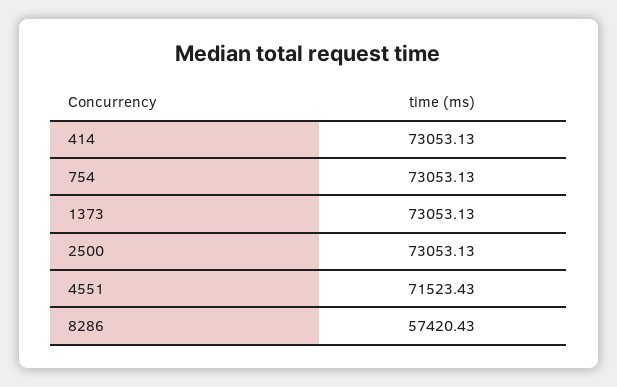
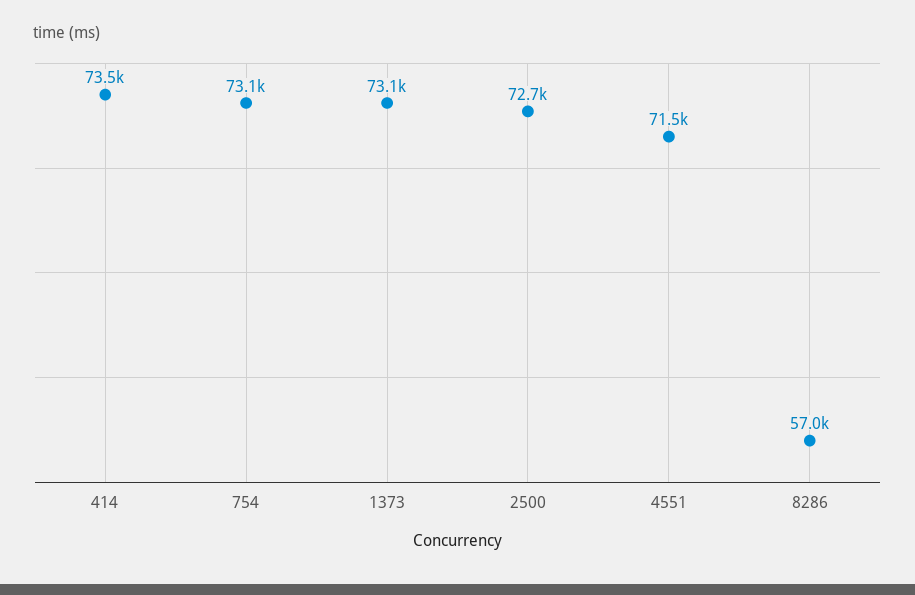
414: 73053.13 -> 73500
2500: 73053.13 -> 72700
8286: 57420.43 -> 57000

